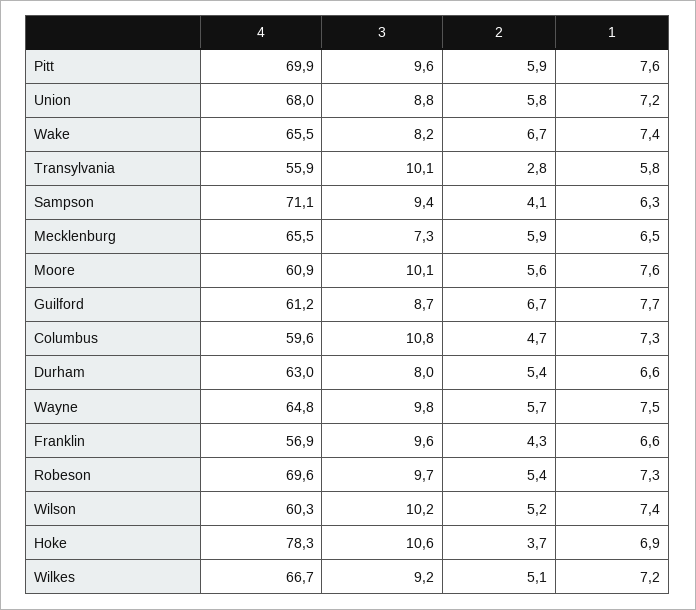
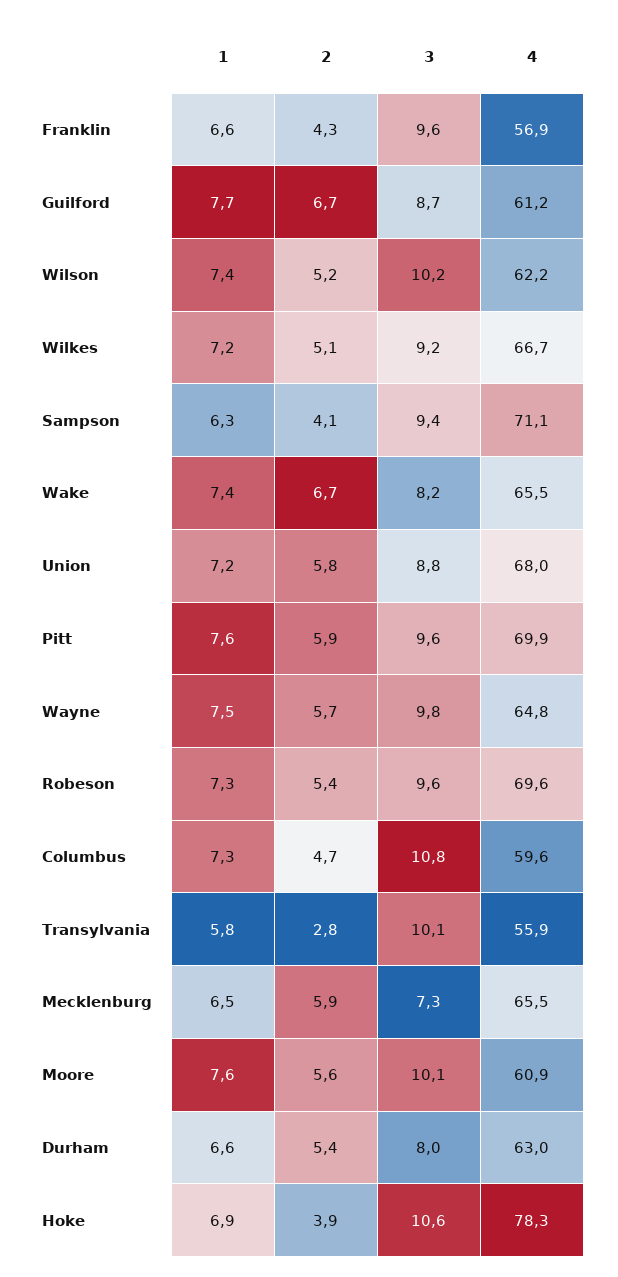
3, Robeson: 9.7 -> 9.6
4, Wilson: 60.3 -> 62.2
2, Hoke: 3.7 -> 3.9

